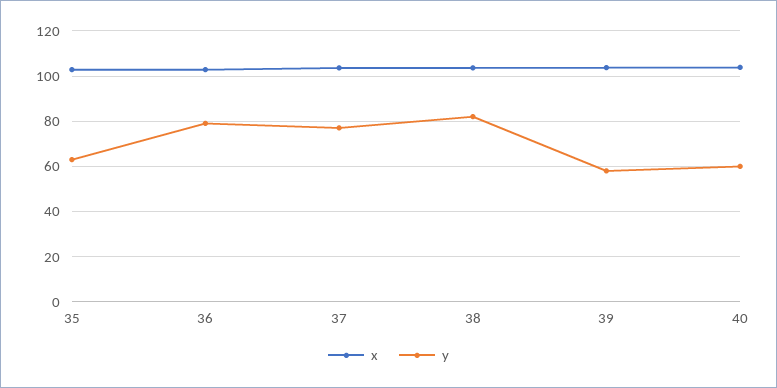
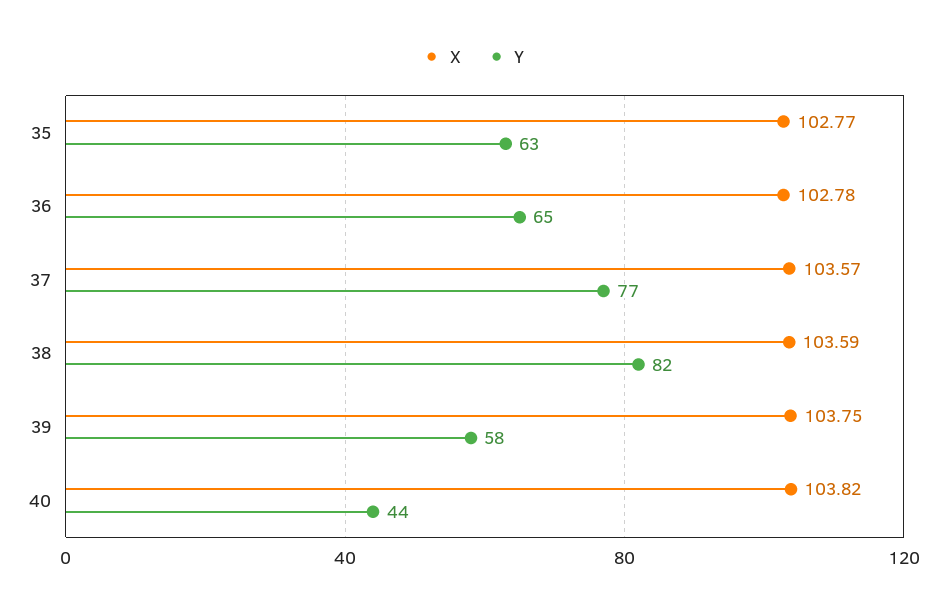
y, 36: 80 -> 65
y, 40: 60 -> 44

